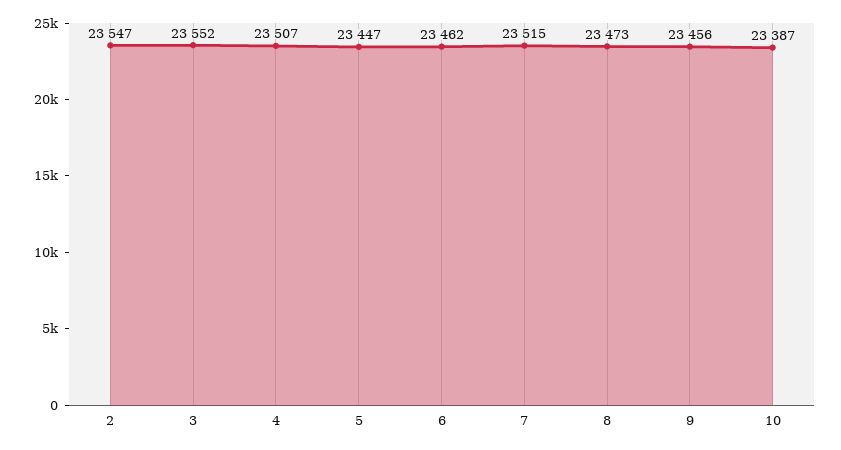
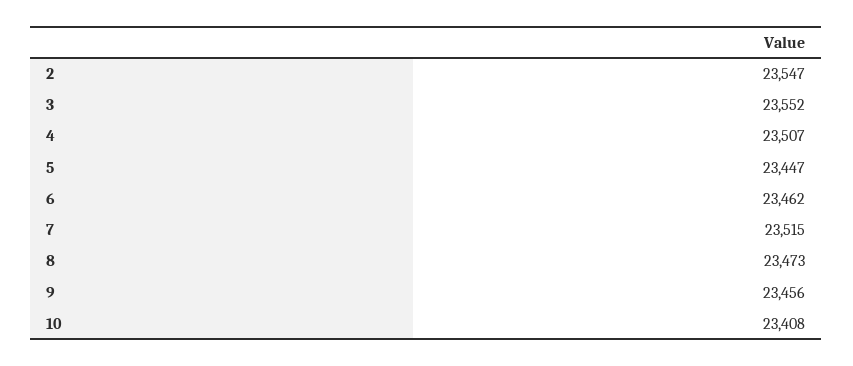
10: 23387 -> 23408

